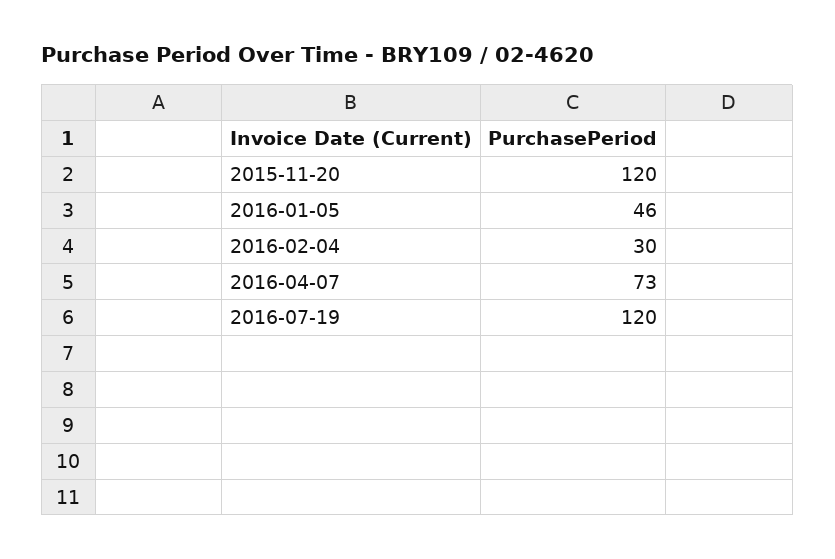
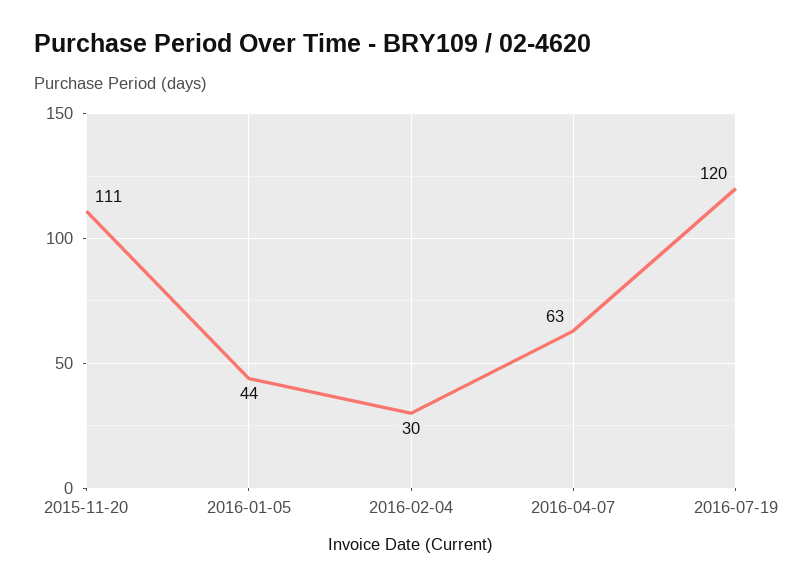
2015-11-20: 120 -> 111
2016-01-05: 46 -> 44
2016-04-07: 73 -> 63

